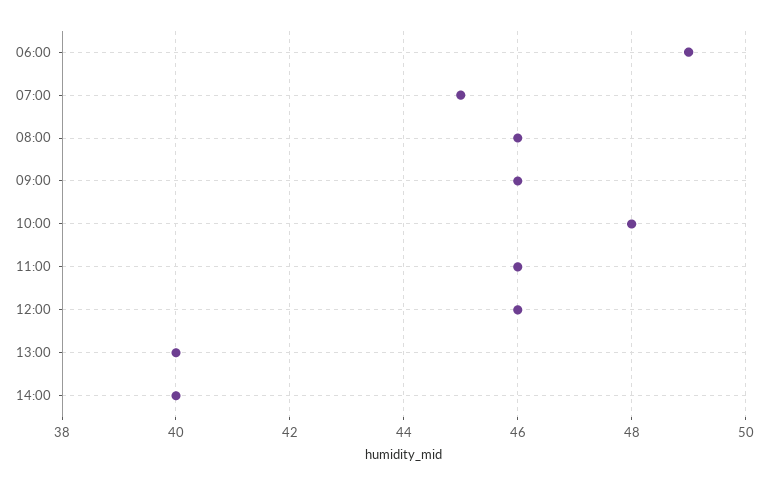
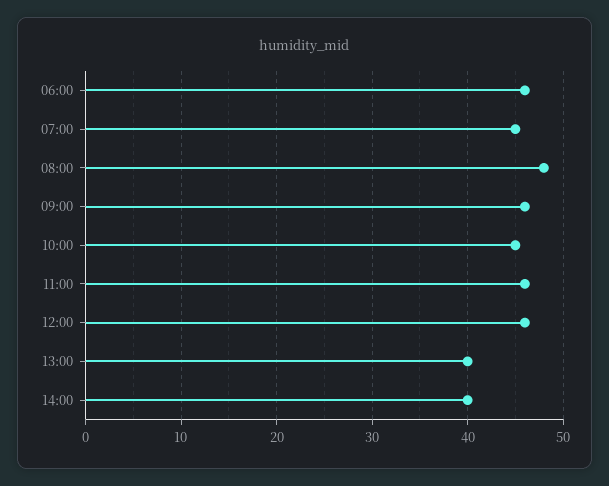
06:00: 49 -> 46
08:00: 46 -> 48
10:00: 48 -> 45

